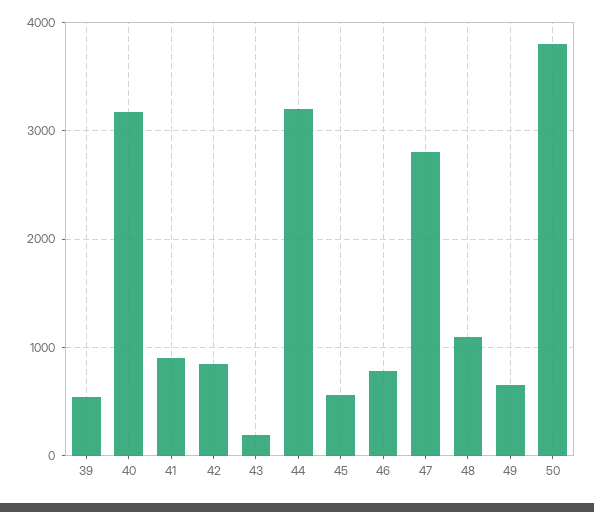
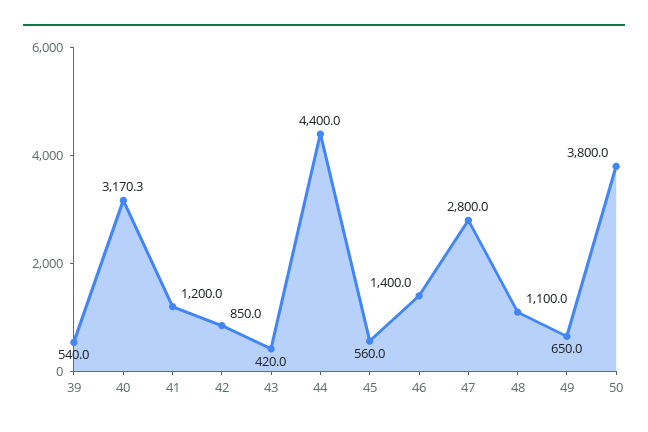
41: 900 -> 1200
43: 200 -> 420
44: 3200 -> 4400
46: 800 -> 1400

